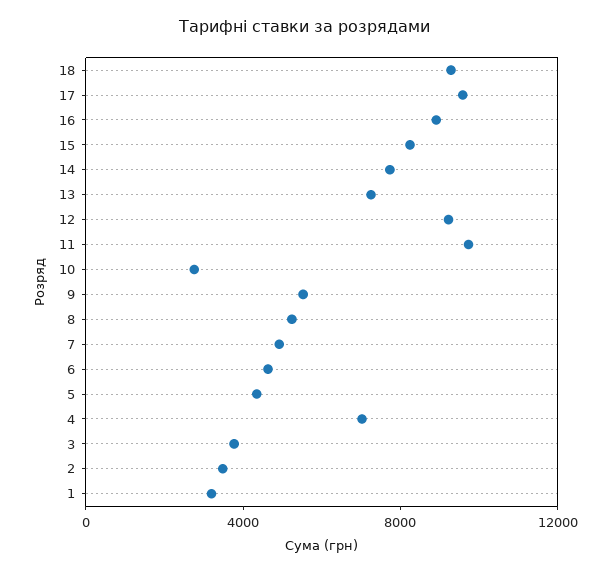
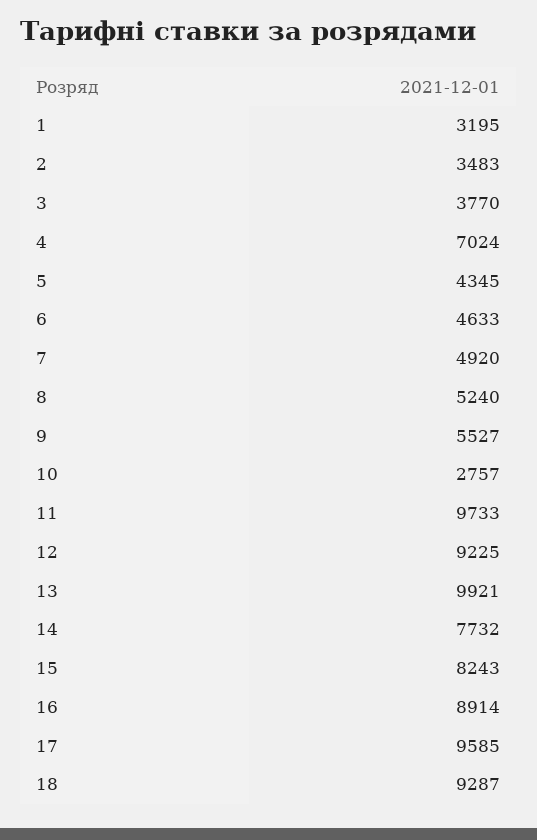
13: 7000 -> 9921

